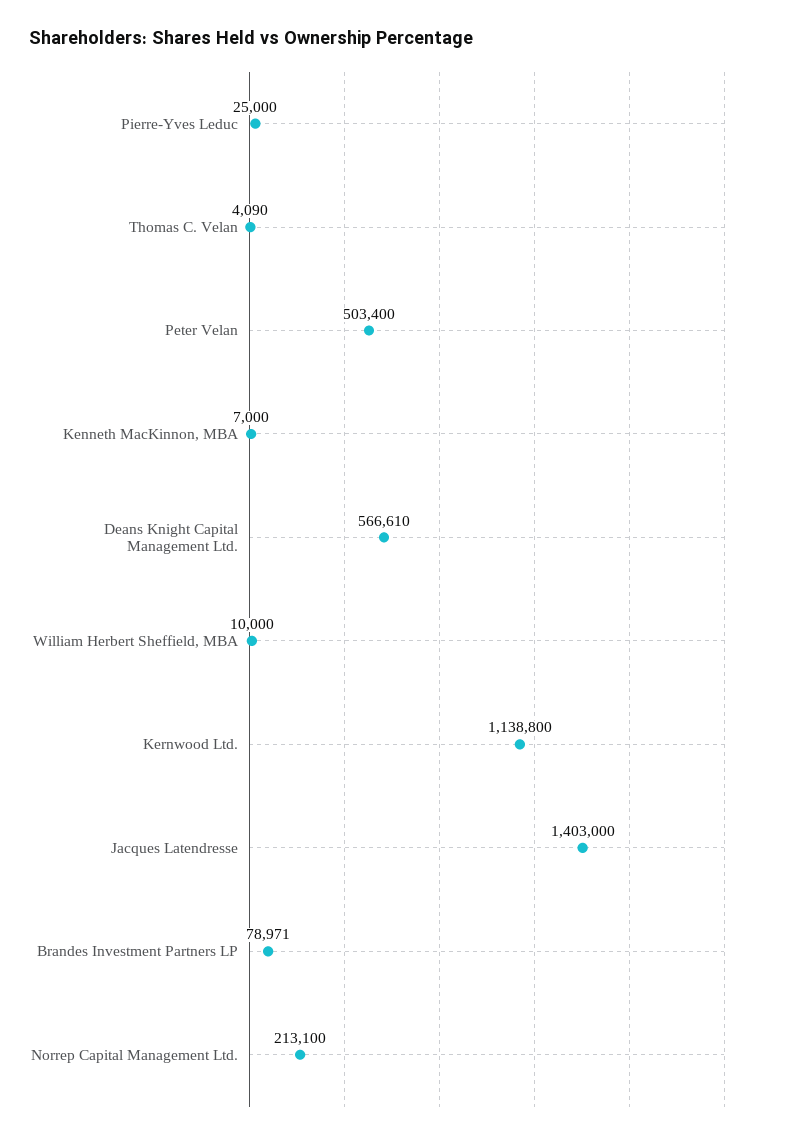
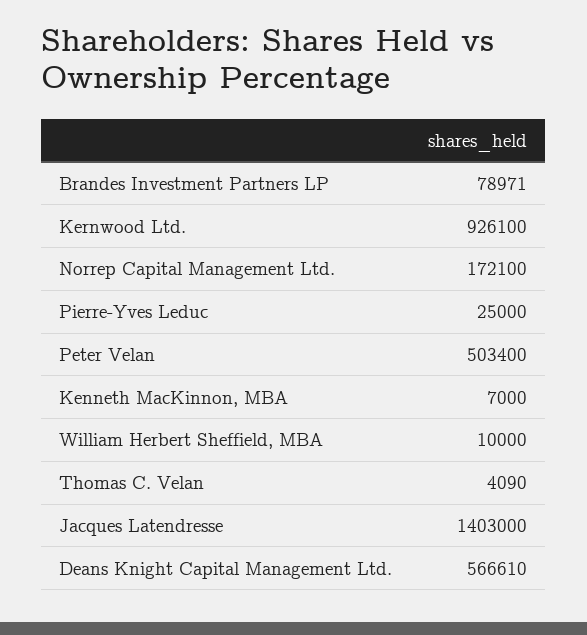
Kernwood Ltd.: 1138800 -> 926100
Norrep Capital Management Ltd.: 213100 -> 172100

